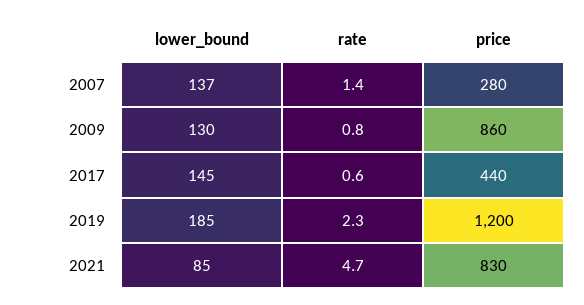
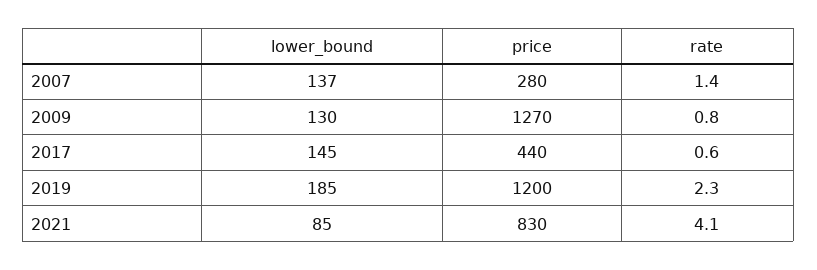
price, 2009: 860 -> 1270
rate, 2021: 4.7 -> 4.1

